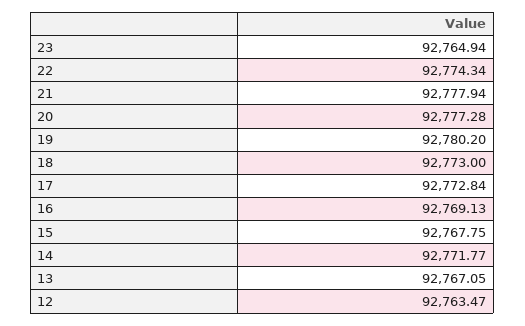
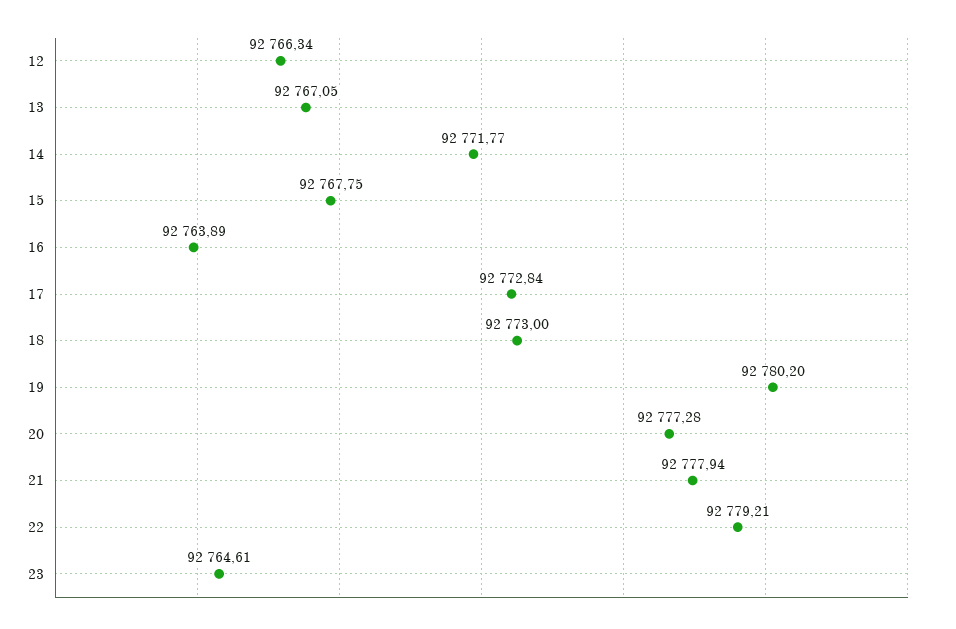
23: 92764.94 -> 92764.61
22: 92774.34 -> 92779.21
16: 92769.13 -> 92763.89
12: 92763.47 -> 92766.34

